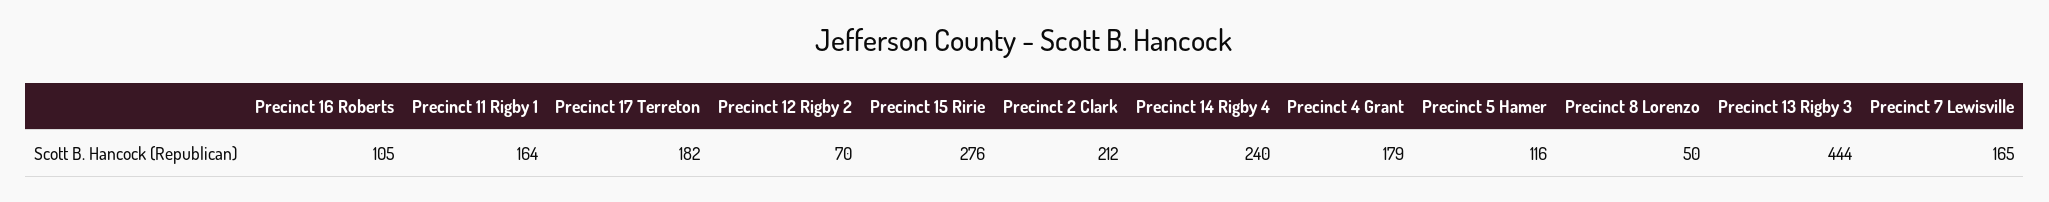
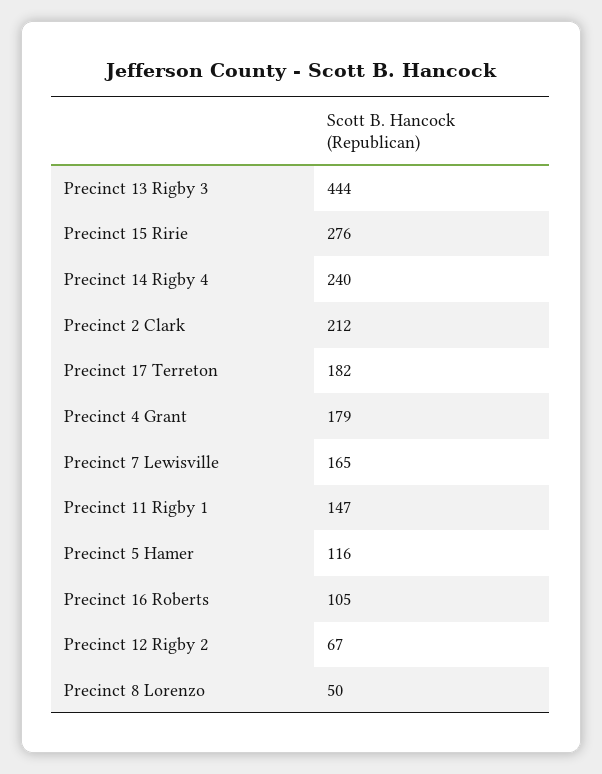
Precinct 11 Rigby 1: 164 -> 147
Precinct 12 Rigby 2: 70 -> 67

